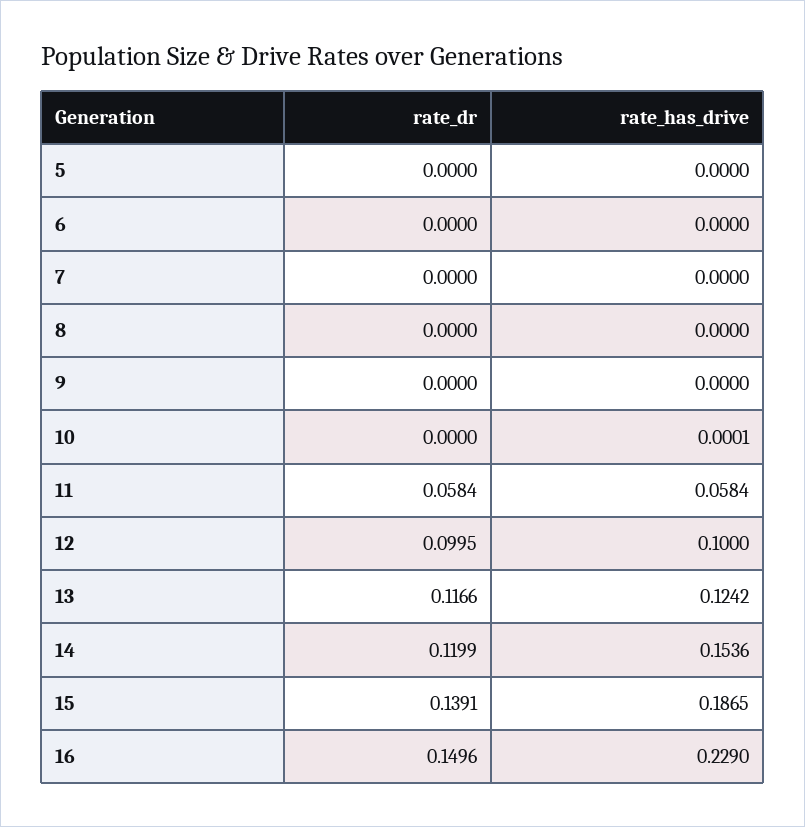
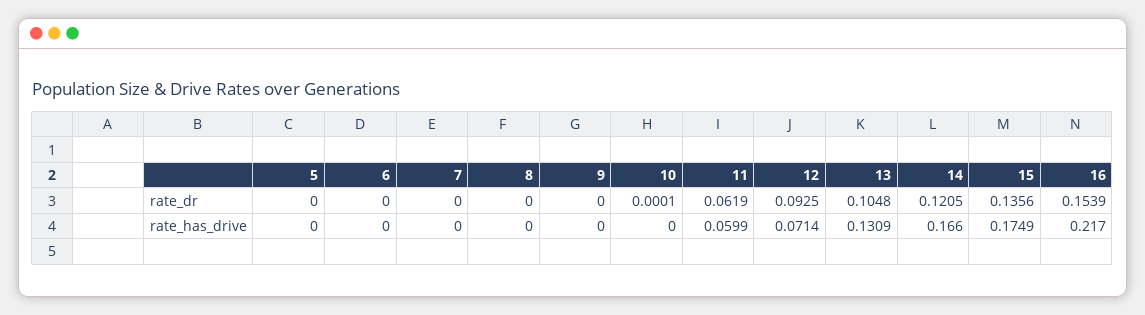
rate_dr, 10: 0 -> 0.0001
rate_has_drive, 10: 0.0001 -> 0
rate_dr, 11: 0.0584 -> 0.0619
rate_has_drive, 11: 0.0584 -> 0.0599
rate_dr, 12: 0.0995 -> 0.0925
rate_has_drive, 12: 0.1 -> 0.0714
rate_dr, 13: 0.1166 -> 0.1048
rate_has_drive, 13: 0.1242 -> 0.1309
rate_dr, 14: 0.1199 -> 0.1205
rate_has_drive, 14: 0.1536 -> 0.166
rate_dr, 15: 0.1391 -> 0.1356
rate_has_drive, 15: 0.1865 -> 0.1749
rate_dr, 16: 0.1496 -> 0.1539
rate_has_drive, 16: 0.229 -> 0.217

